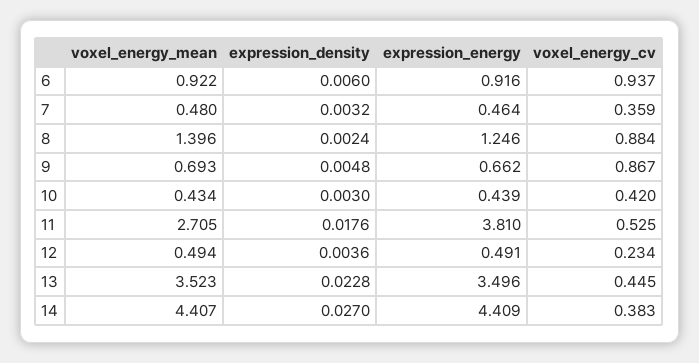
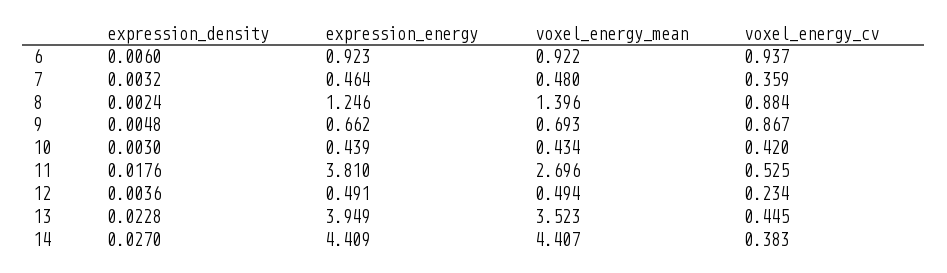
expression_energy, 6: 0.916 -> 0.923
voxel_energy_mean, 11: 2.705 -> 2.696
expression_energy, 13: 3.496 -> 3.949

